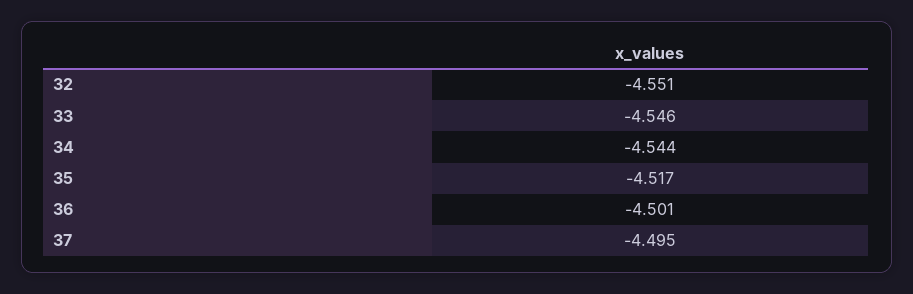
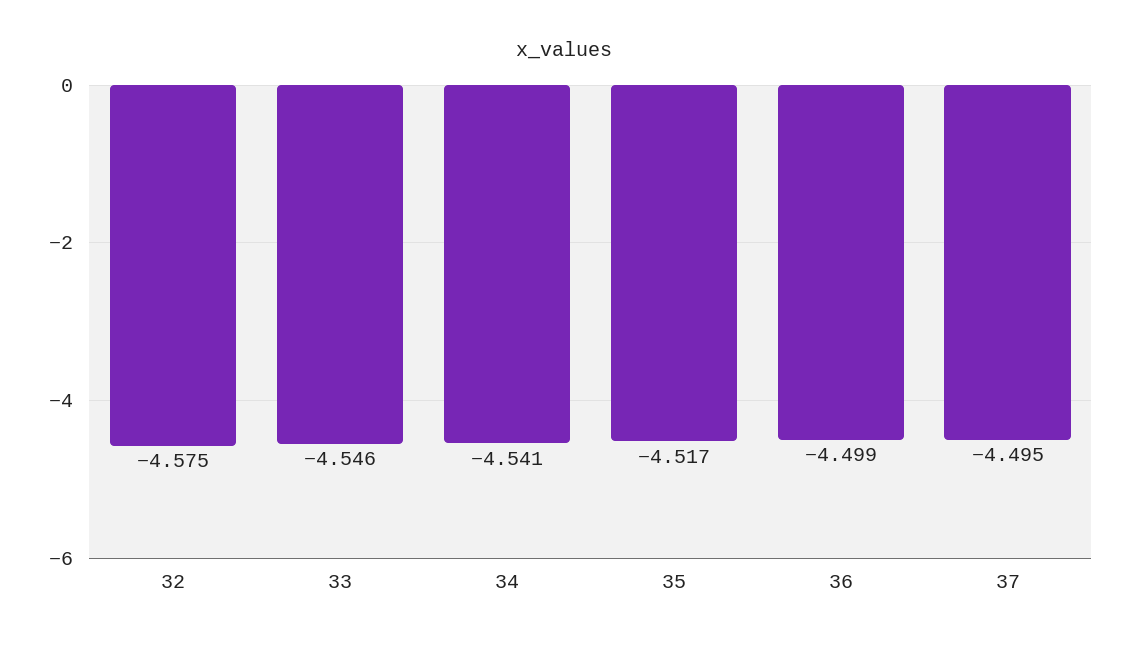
32: -4.551 -> -4.575
34: -4.544 -> -4.541
36: -4.501 -> -4.499

